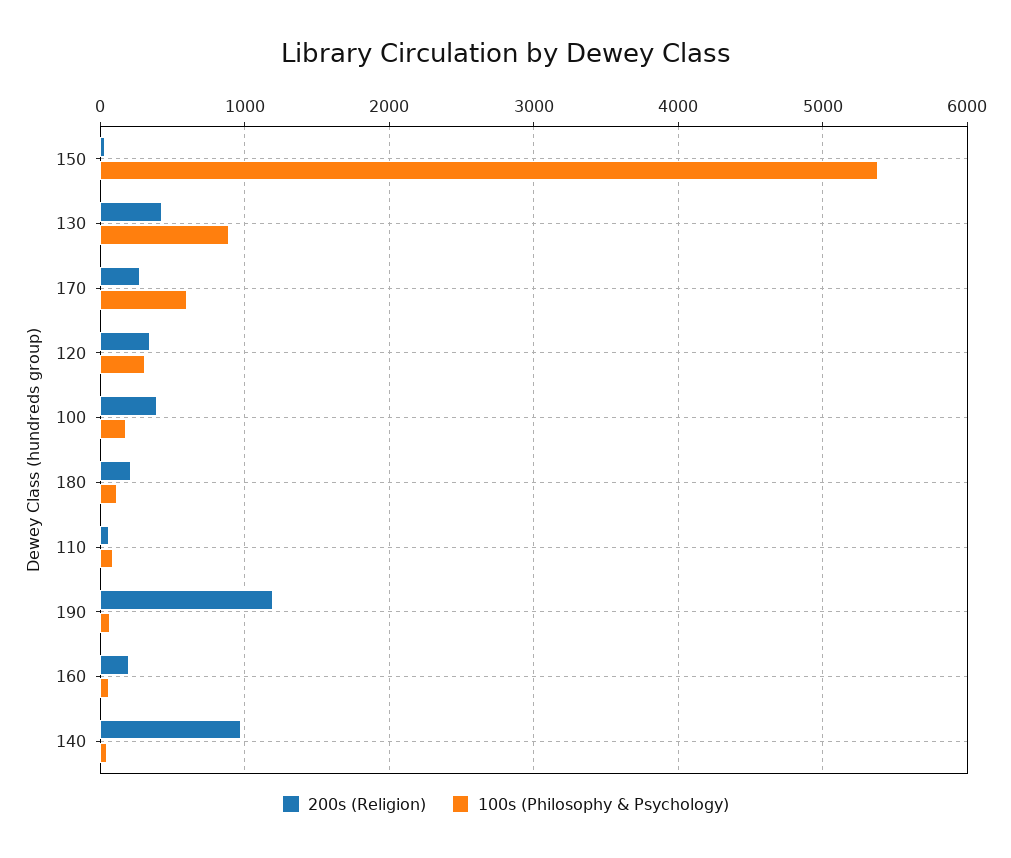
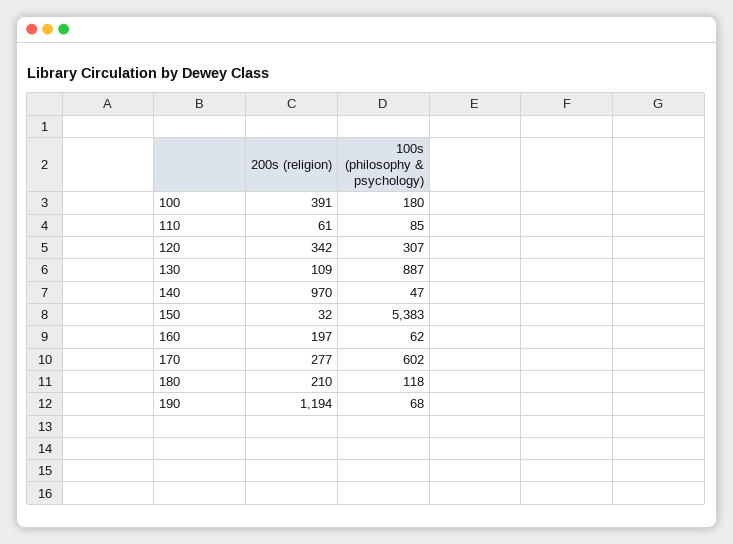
200s (Religion), 130: 400 -> 109

